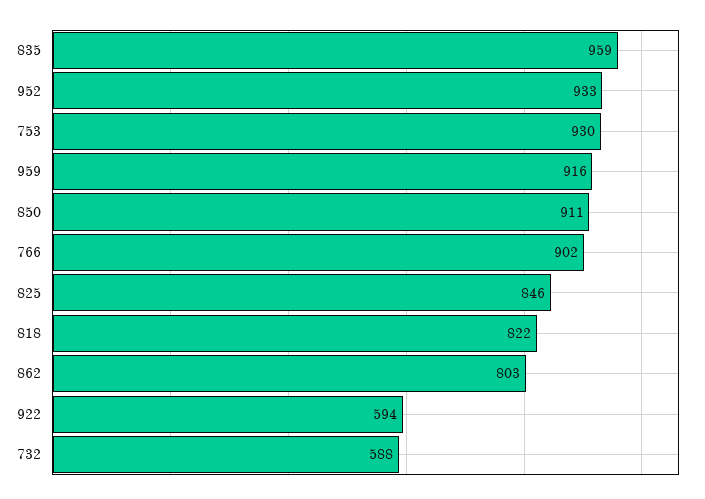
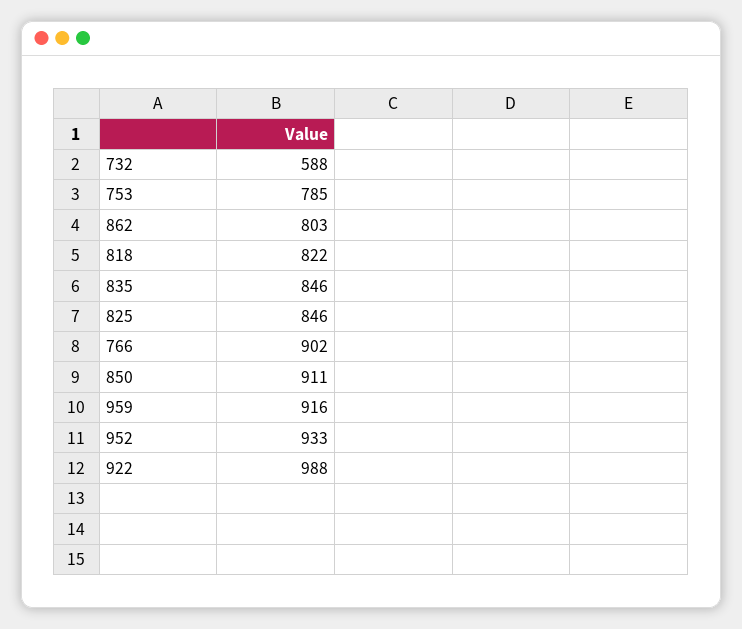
835: 959 -> 846
753: 930 -> 785
922: 594 -> 988

